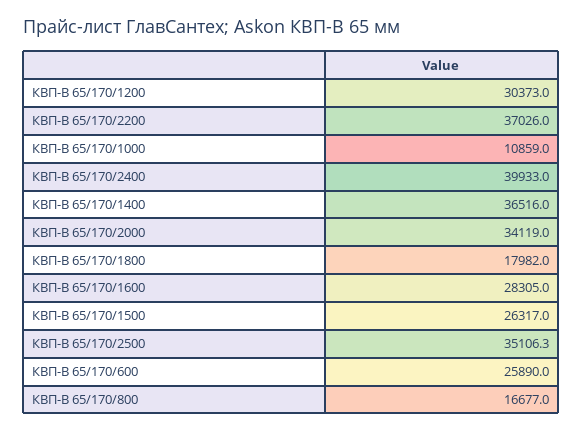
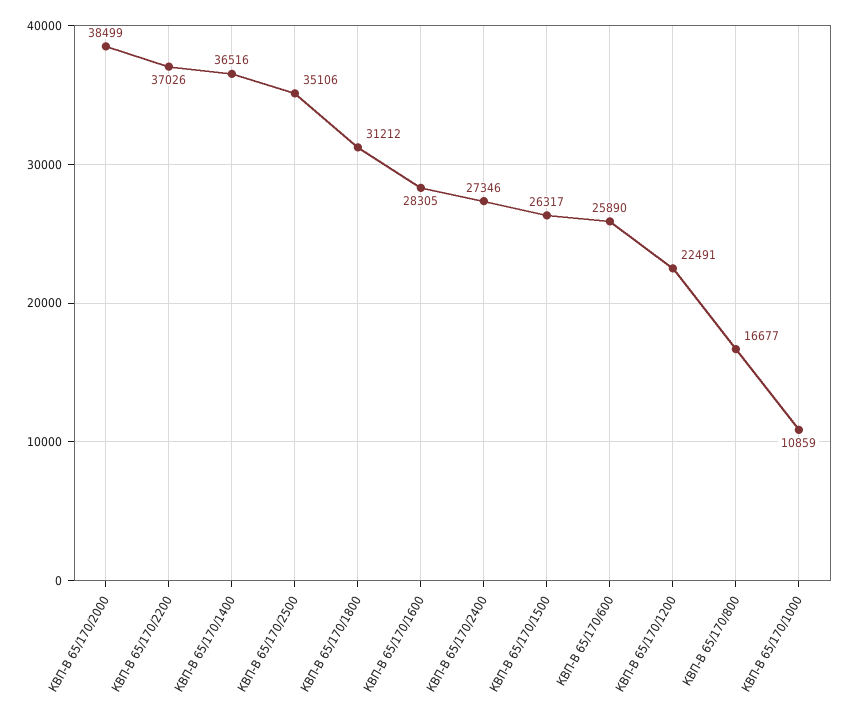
КВП-В 65/170/1200: 30373 -> 22491
КВП-В 65/170/2400: 39933 -> 27346
КВП-В 65/170/2000: 34119 -> 38499
КВП-В 65/170/1800: 17982 -> 31212

